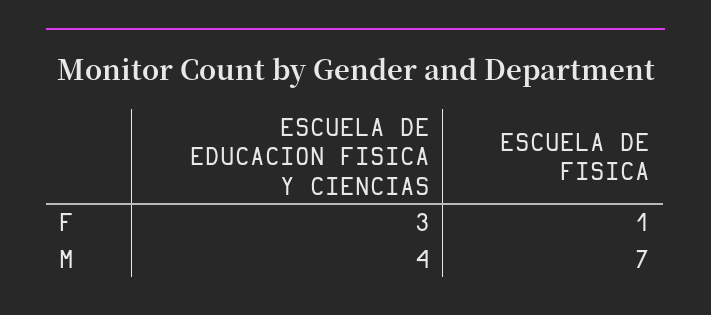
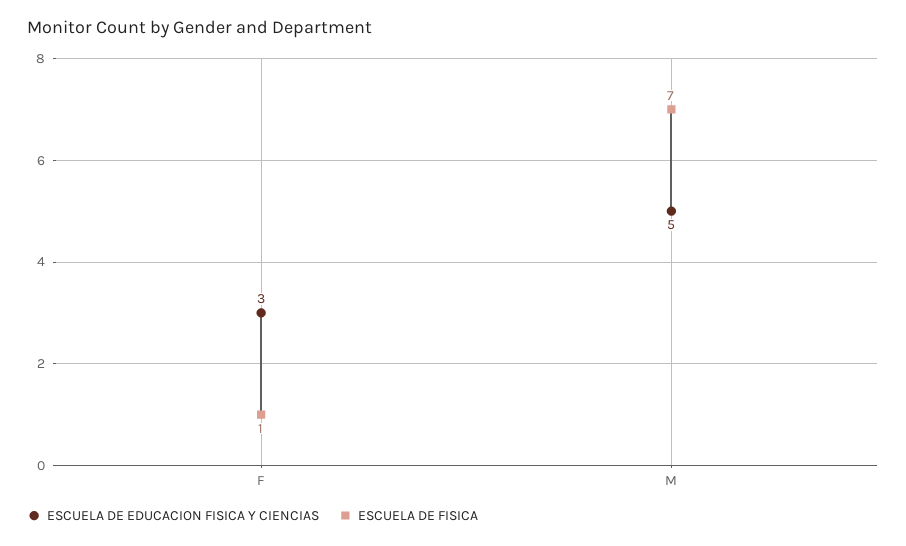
ESCUELA DE EDUCACION FISICA Y CIENCIAS, M: 4 -> 5

